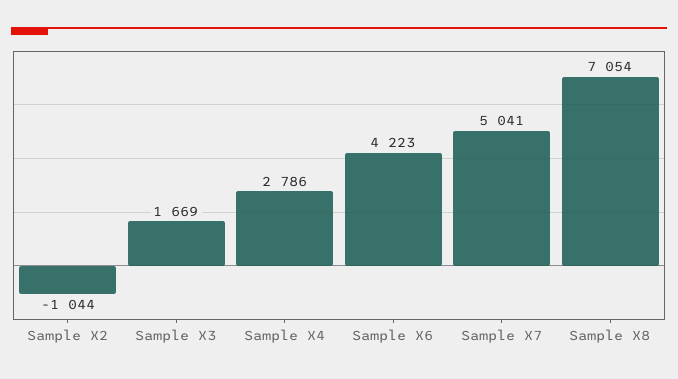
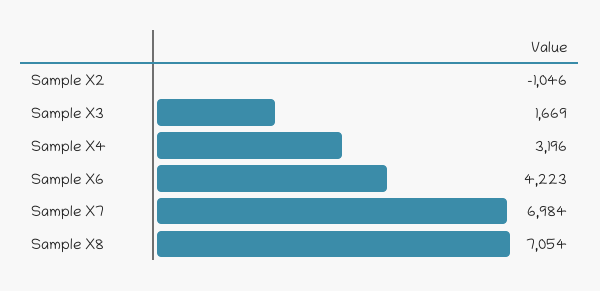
Sample X2: -1044 -> -1046
Sample X4: 2786 -> 3196
Sample X7: 5041 -> 6984

